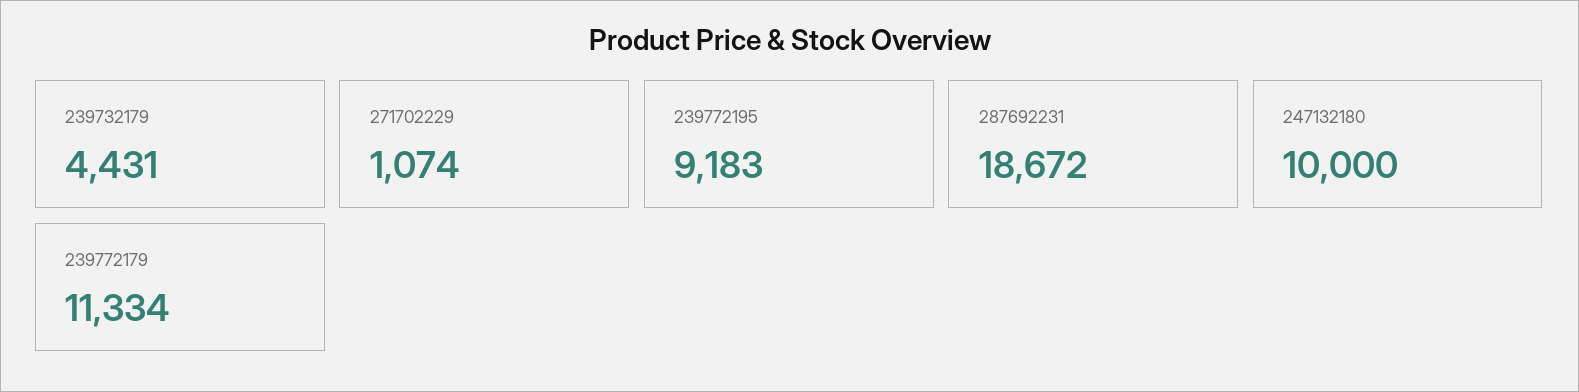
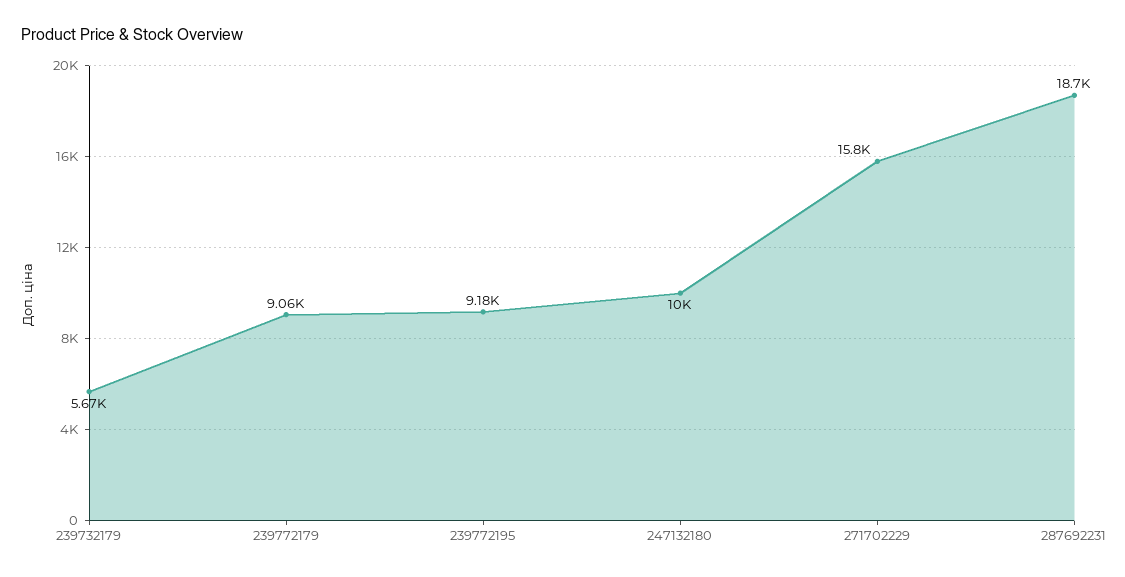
239732179: 4431 -> 5670
271702229: 1074 -> 15800
239772179: 11334 -> 9060

